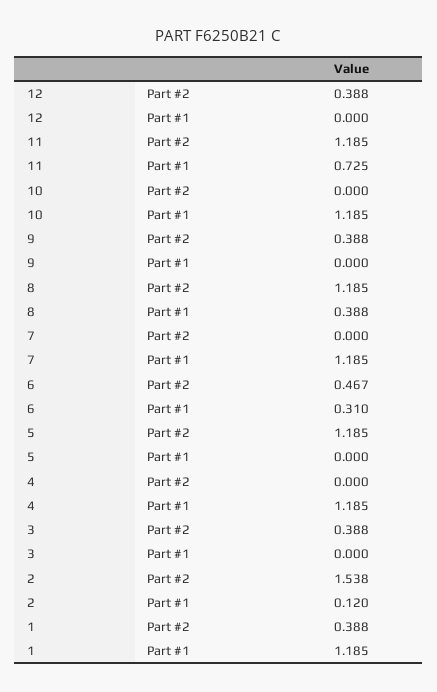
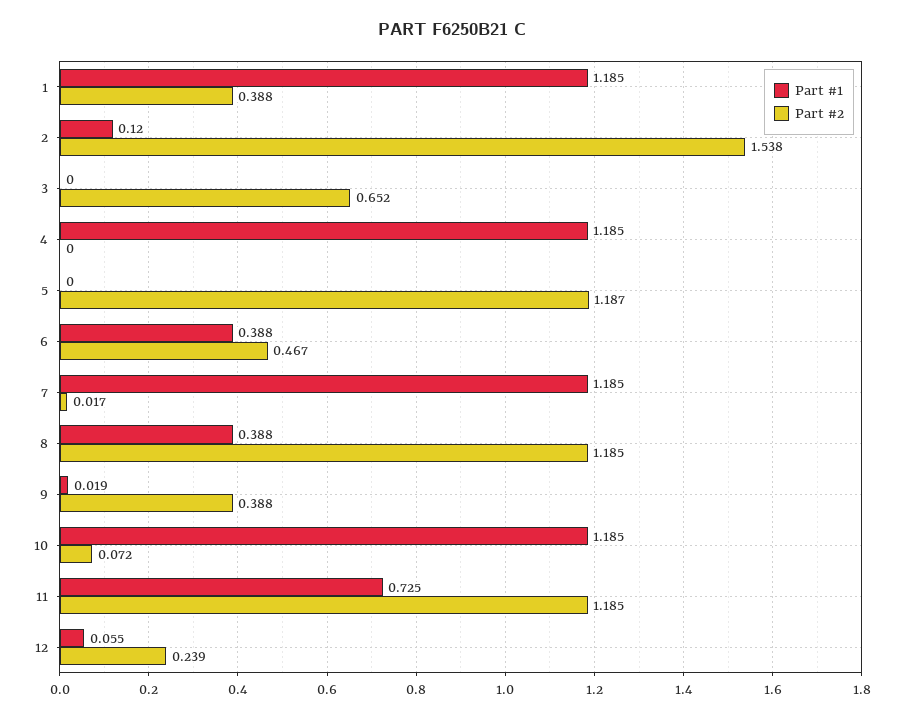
Part #2, 12: 0.388 -> 0.239
Part #1, 12: 0 -> 0.055
Part #2, 10: 0 -> 0.072
Part #1, 9: 0 -> 0.019
Part #2, 7: 0 -> 0.017
Part #1, 6: 0.31 -> 0.388
Part #2, 5: 1.185 -> 1.187
Part #2, 3: 0.388 -> 0.652

